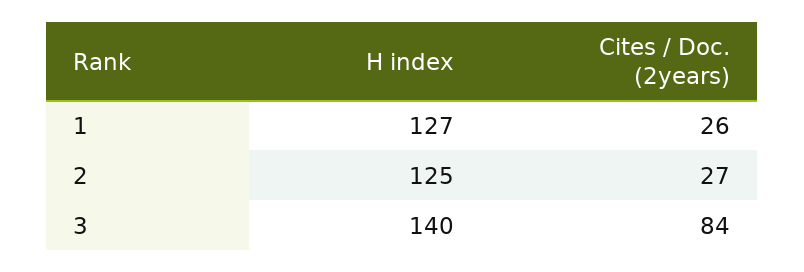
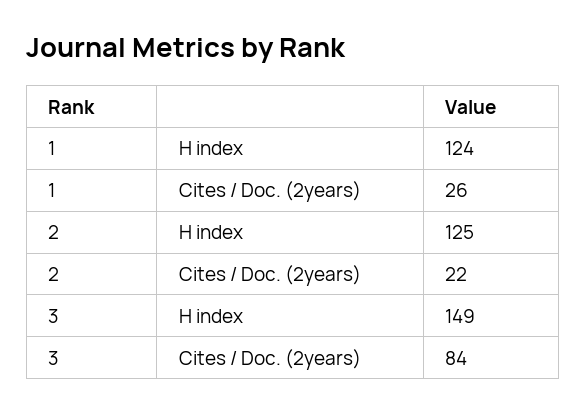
H index, 1: 127 -> 124
Cites / Doc. (2years), 2: 27 -> 22
H index, 3: 140 -> 149

